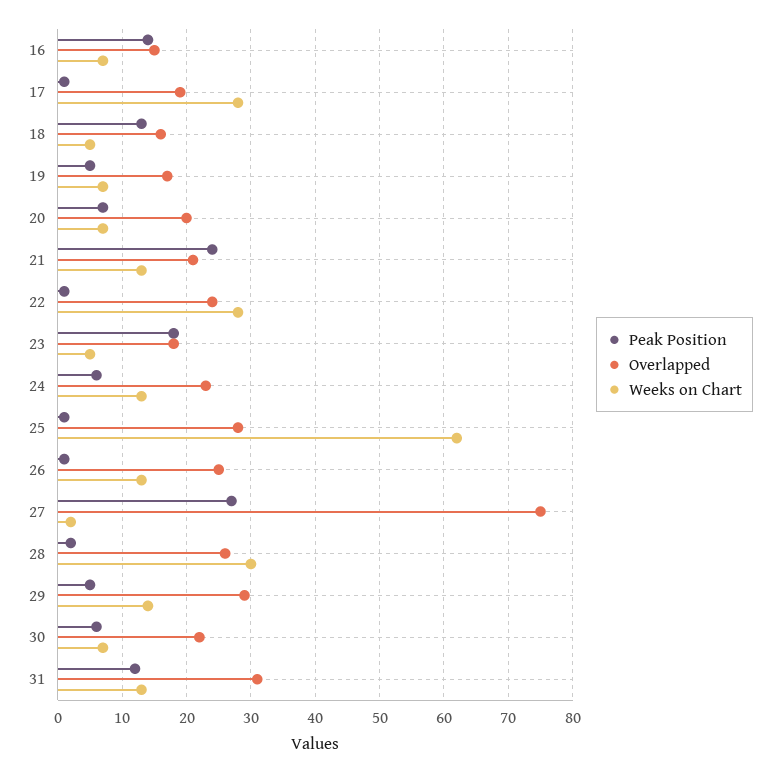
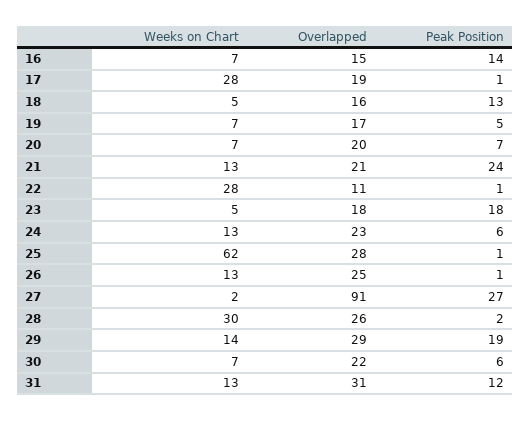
Overlapped, 22: 24 -> 11
Overlapped, 27: 75 -> 91
Peak Position, 29: 5 -> 19

